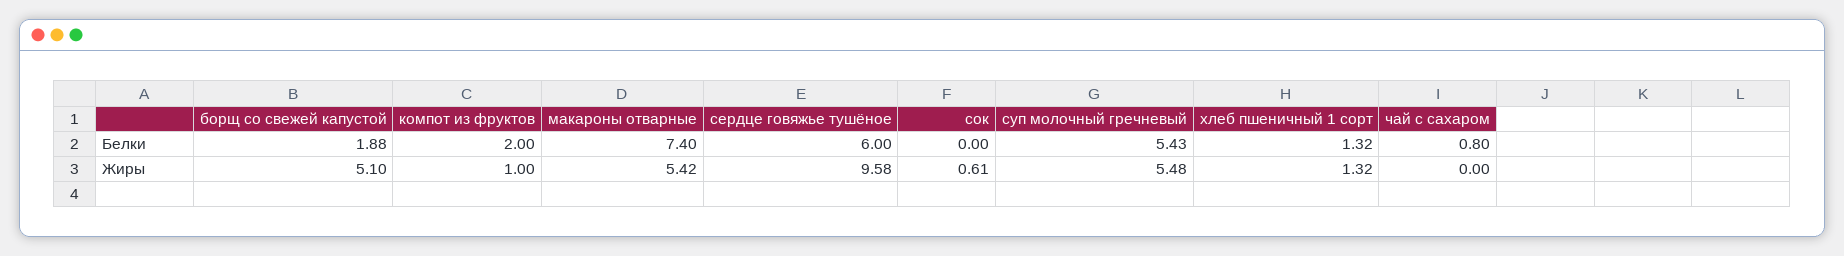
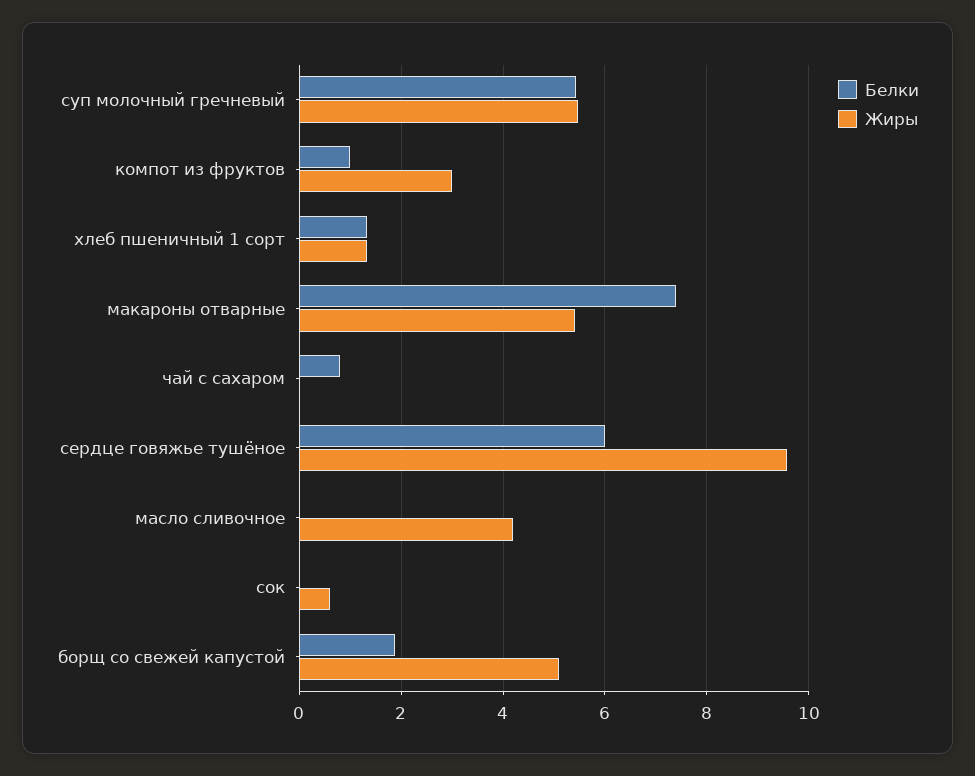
Белки, компот из фруктов: 2 -> 1
Жиры, компот из фруктов: 1 -> 3
Белки, масло сливочное: none -> 0
Жиры, масло сливочное: none -> 4.2

